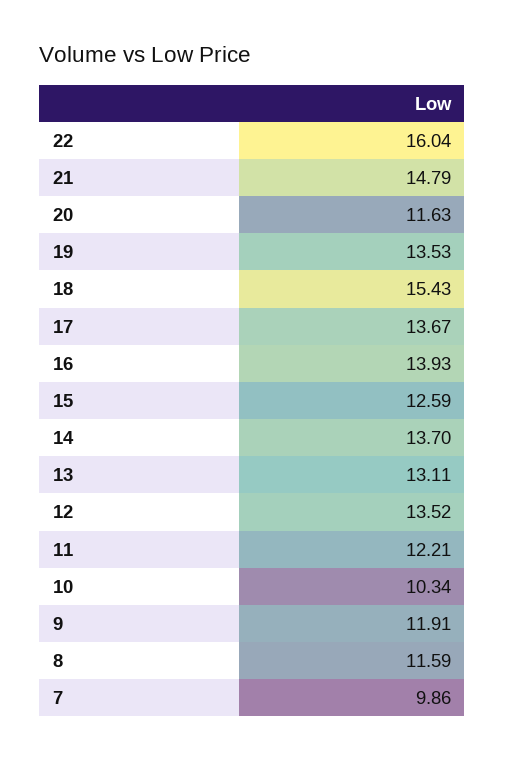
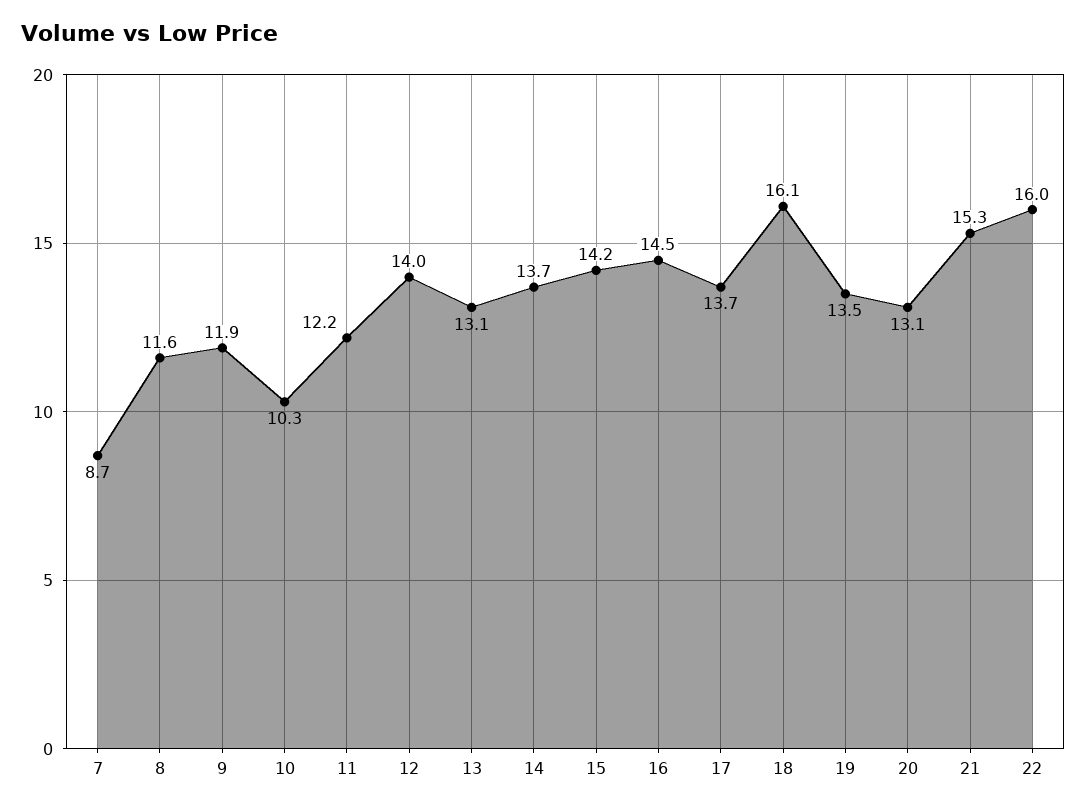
21: 14.79 -> 15.3
20: 11.63 -> 13.1
18: 15.43 -> 16.1
16: 13.93 -> 14.5
15: 12.59 -> 14.2
12: 13.52 -> 14
7: 9.86 -> 8.7

